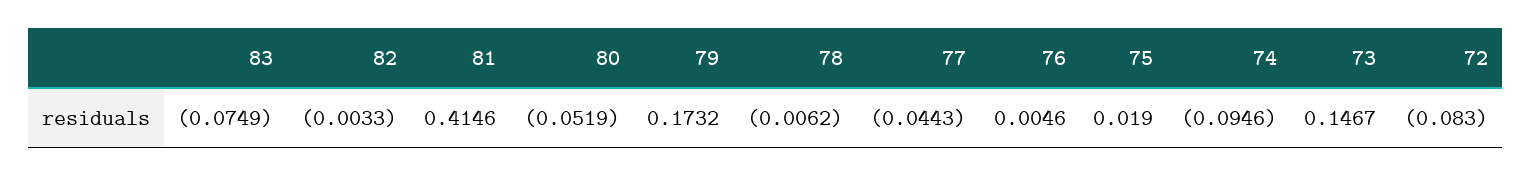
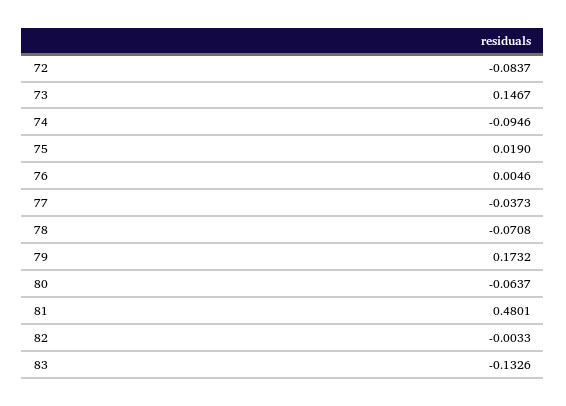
83: -0.0749 -> -0.1326
81: 0.4146 -> 0.4801
80: -0.0519 -> -0.0637
78: -0.0062 -> -0.0708
77: -0.0443 -> -0.0373
72: -0.083 -> -0.0837

